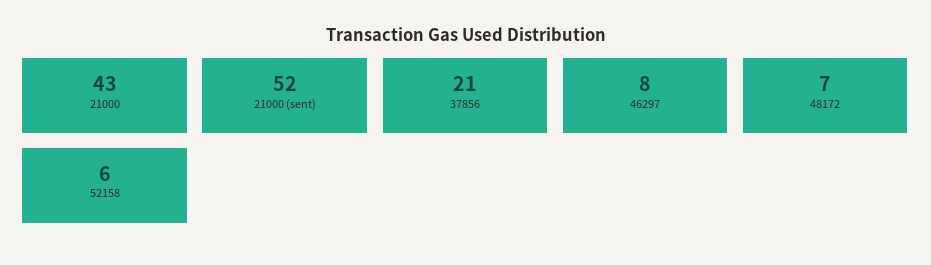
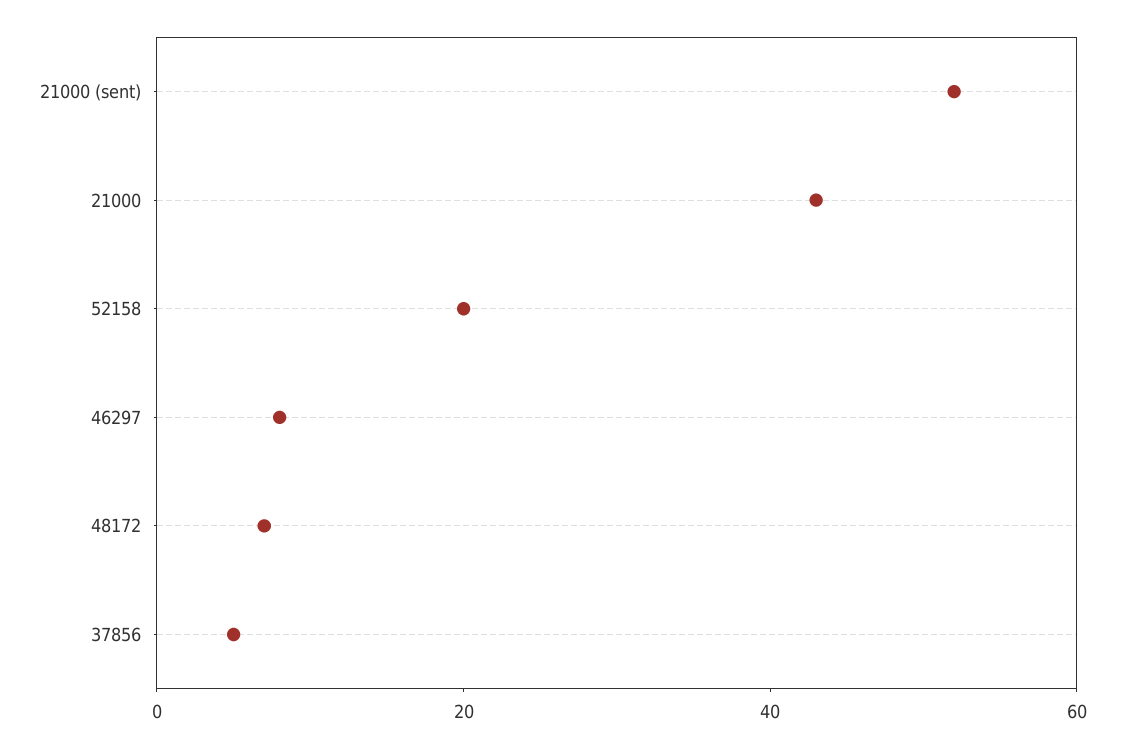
37856: 21 -> 5
52158: 6 -> 20

